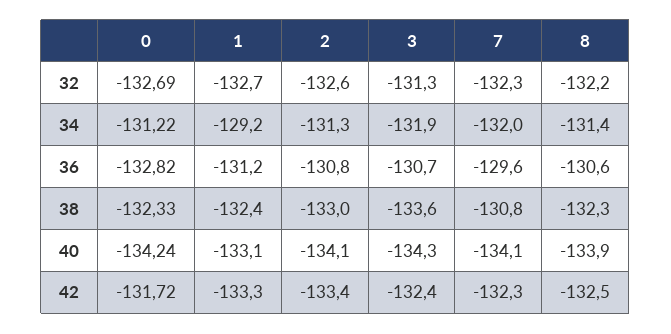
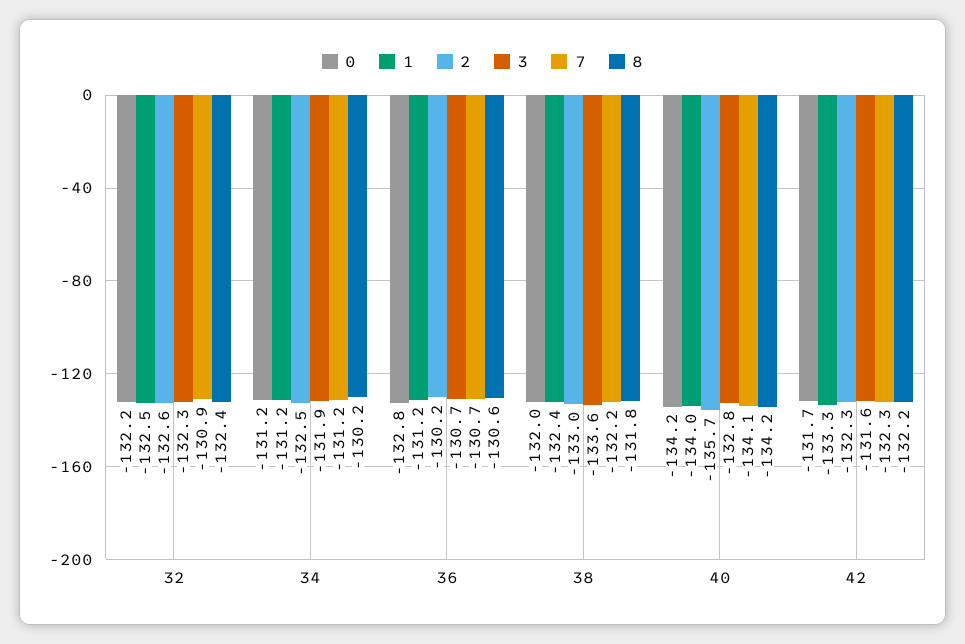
0, 32: -132.69 -> -132.2
1, 32: -132.7 -> -132.5
3, 32: -131.3 -> -132.3
7, 32: -132.3 -> -130.9
8, 32: -132.2 -> -132.4
1, 34: -129.2 -> -131.2
2, 34: -131.3 -> -132.5
7, 34: -132 -> -131.2
8, 34: -131.4 -> -130.2
2, 36: -130.8 -> -130.2
7, 36: -129.6 -> -130.7
0, 38: -132.33 -> -132
7, 38: -130.8 -> -132.2
8, 38: -132.3 -> -131.8
1, 40: -133.1 -> -134
2, 40: -134.1 -> -135.7
3, 40: -134.3 -> -132.8
8, 40: -133.9 -> -134.2
2, 42: -133.4 -> -132.3
3, 42: -132.4 -> -131.6
8, 42: -132.5 -> -132.2

